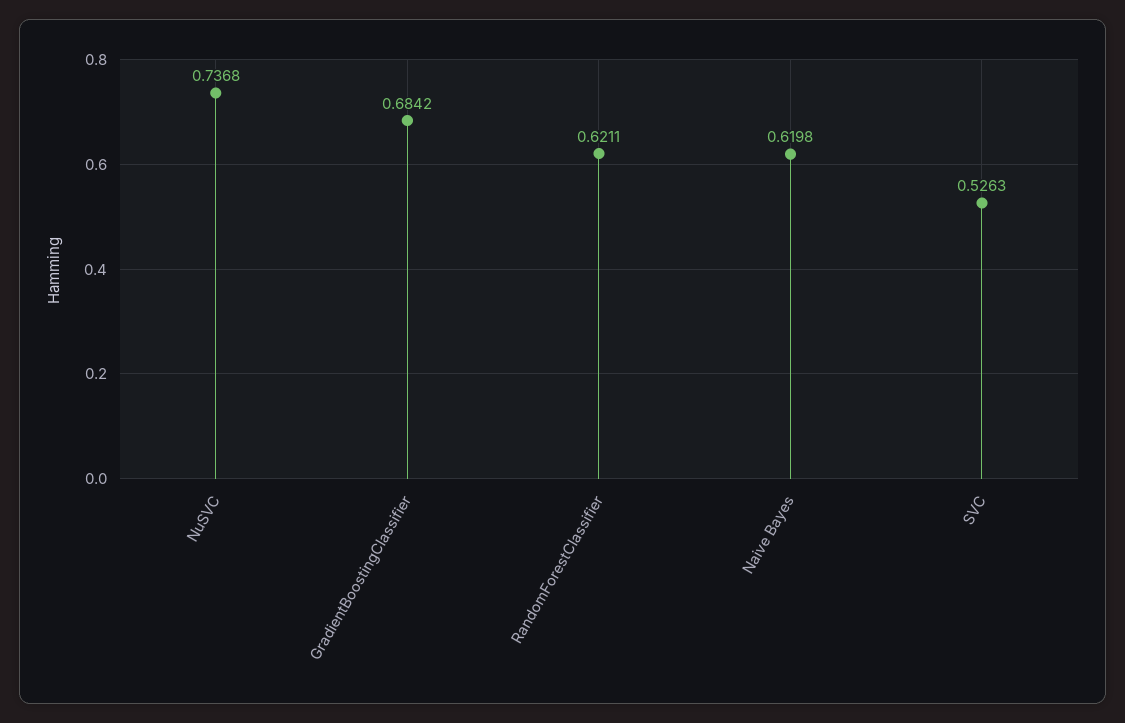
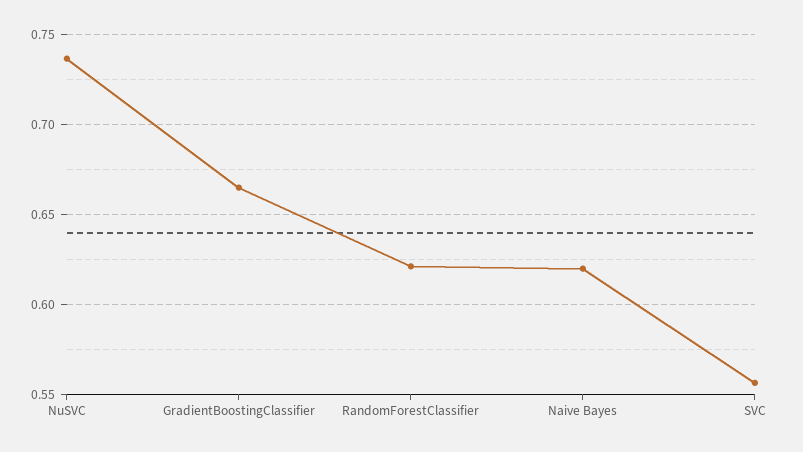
GradientBoostingClassifier: 0.6842 -> 0.665
SVC: 0.5263 -> 0.555

